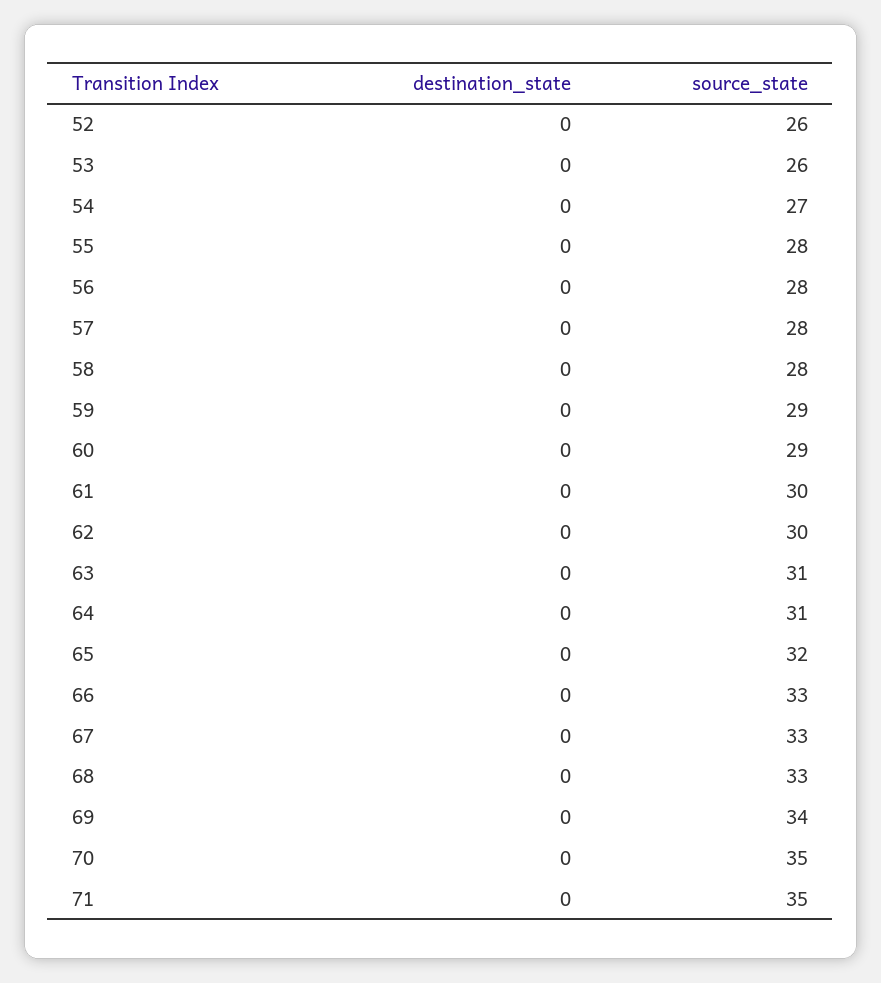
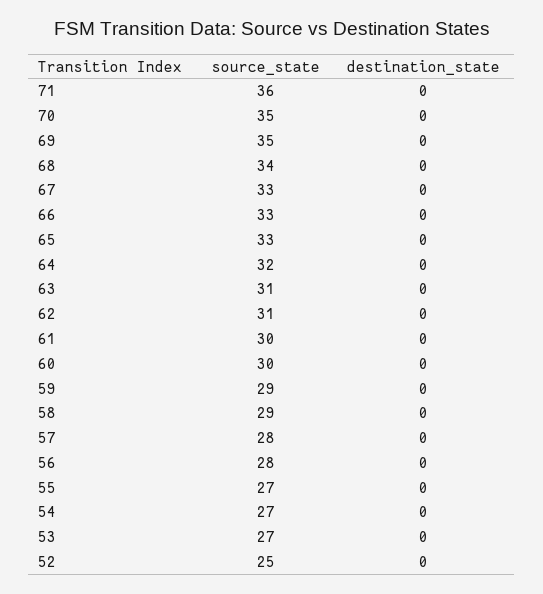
source_state, 52: 26 -> 25
source_state, 53: 26 -> 27
source_state, 55: 28 -> 27
source_state, 58: 28 -> 29
source_state, 60: 29 -> 30
source_state, 62: 30 -> 31
source_state, 64: 31 -> 32
source_state, 65: 32 -> 33
source_state, 68: 33 -> 34
source_state, 69: 34 -> 35
source_state, 71: 35 -> 36

